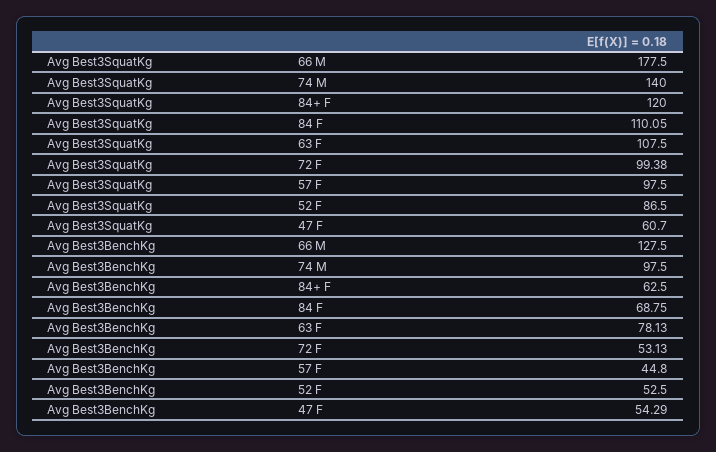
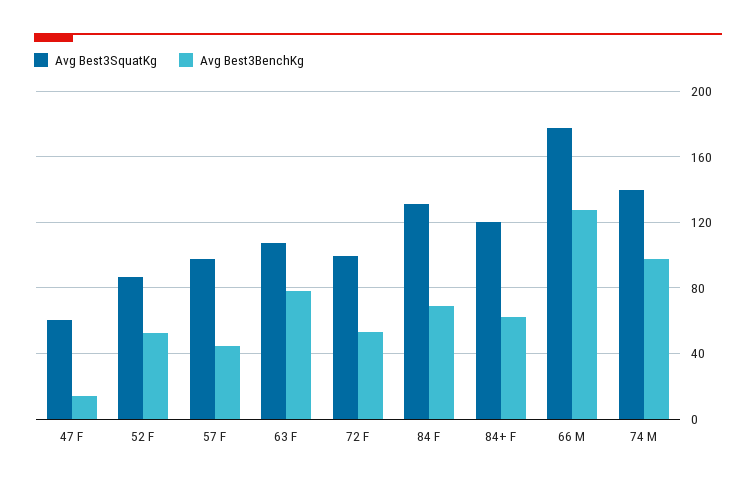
Avg Best3SquatKg, 84 F: 110.05 -> 130
Avg Best3BenchKg, 47 F: 54.29 -> 15

